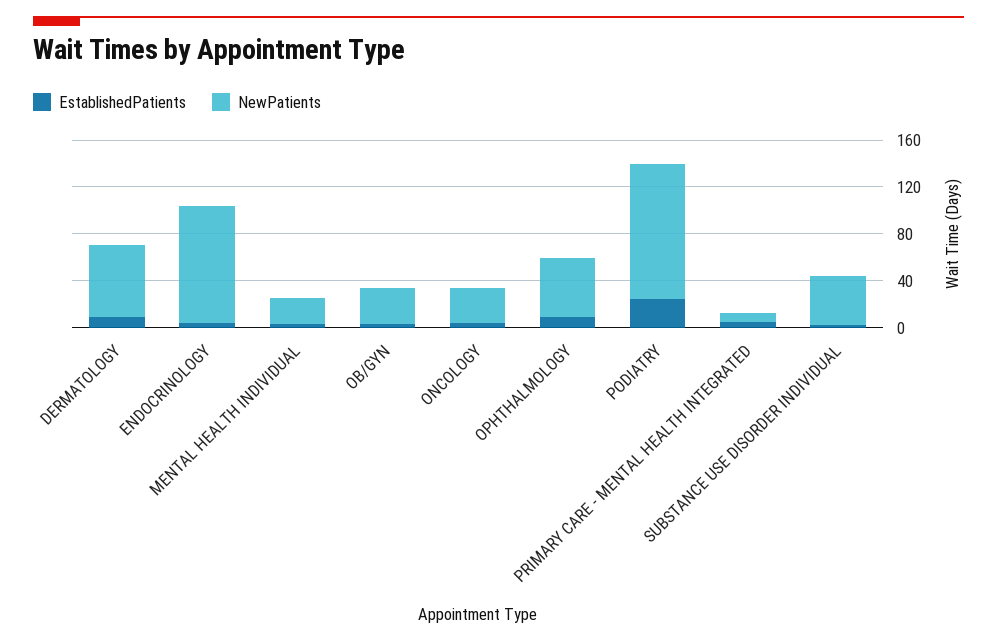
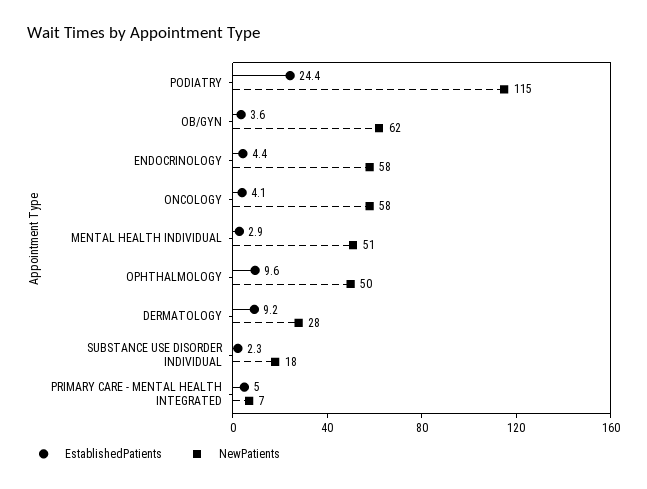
NewPatients, DERMATOLOGY: 60 -> 28
NewPatients, ENDOCRINOLOGY: 100 -> 58
NewPatients, MENTAL HEALTH INDIVIDUAL: 20 -> 51
NewPatients, OB/GYN: 30 -> 62
NewPatients, ONCOLOGY: 30 -> 58
NewPatients, SUBSTANCE USE DISORDER INDIVIDUAL: 40 -> 18

